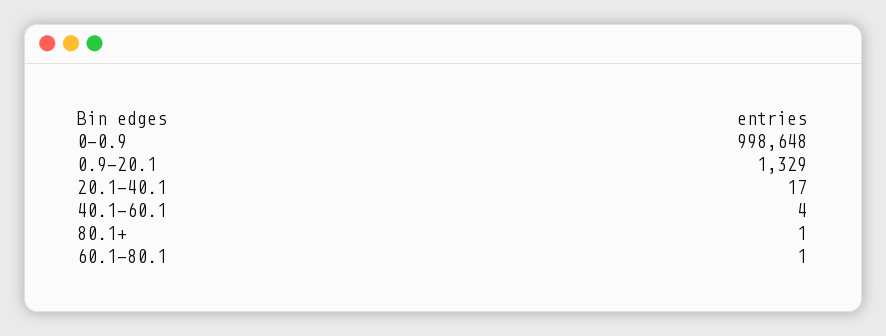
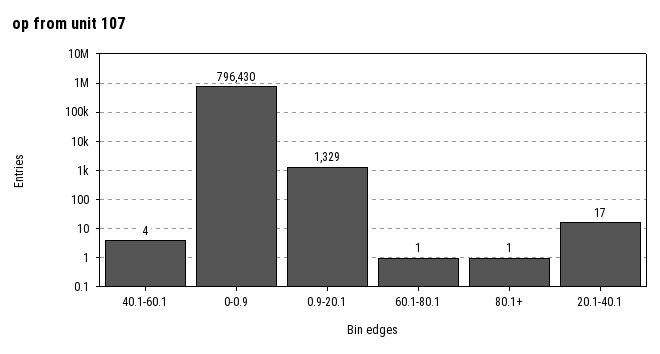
0-0.9: 998648 -> 796430

